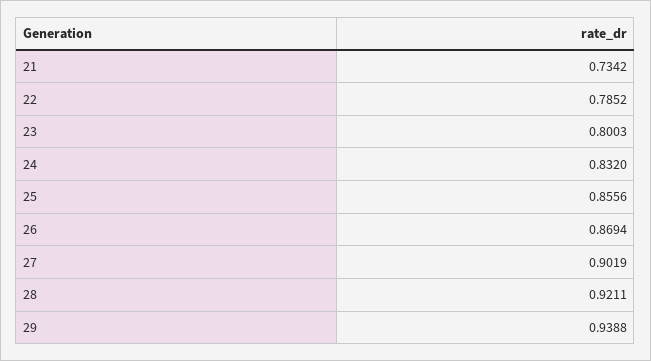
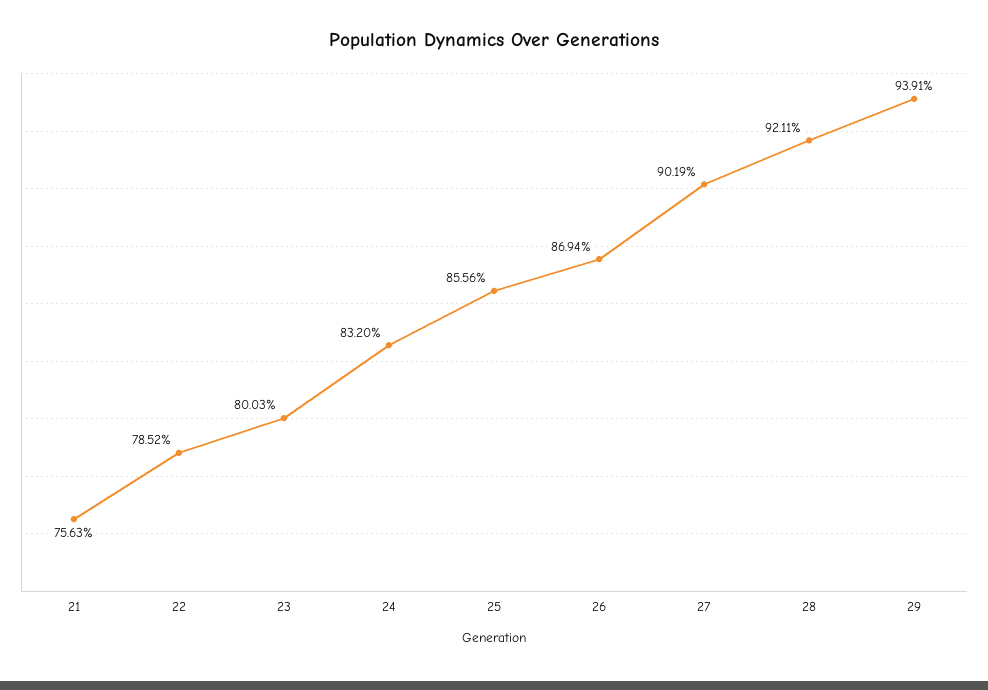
21: 0.7342 -> 0.7563
29: 0.9388 -> 0.9391

